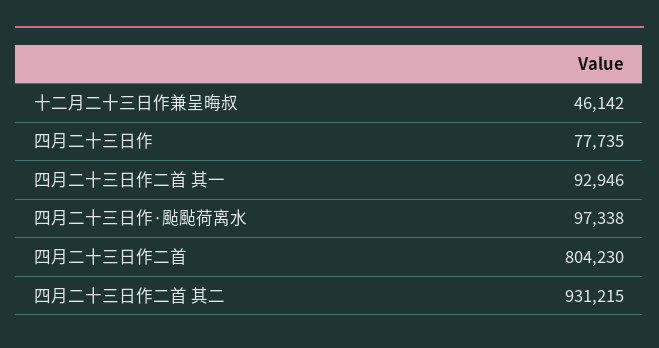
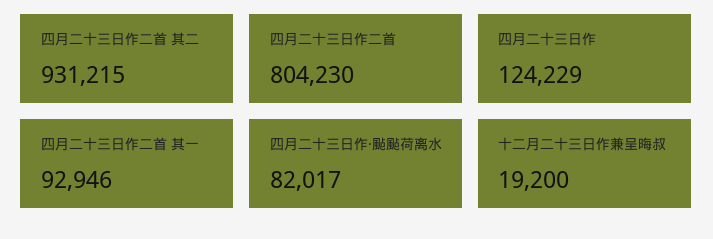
十二月二十三日作兼呈晦叔: 46142 -> 19200
四月二十三日作: 77735 -> 124229
四月二十三日作·颭颭荷离水: 97338 -> 82017

